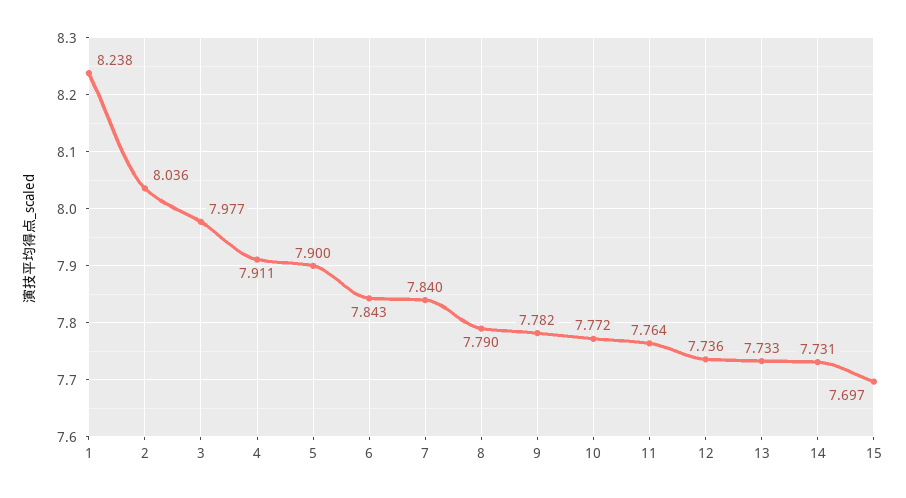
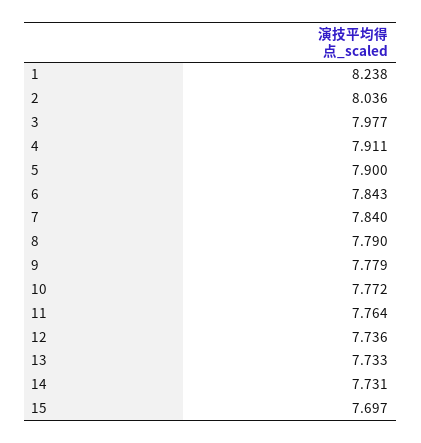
9: 7.782 -> 7.779

